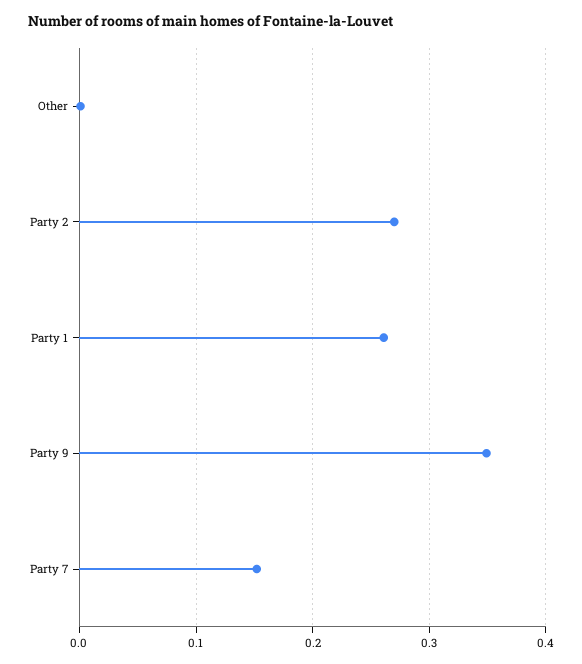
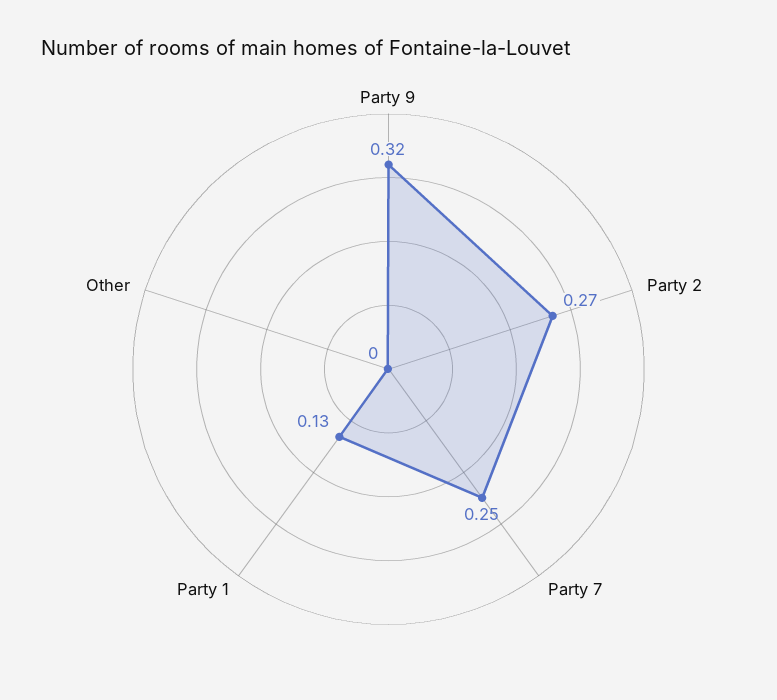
Party 1: 0.26 -> 0.13
Party 9: 0.35 -> 0.32
Party 7: 0.15 -> 0.25

